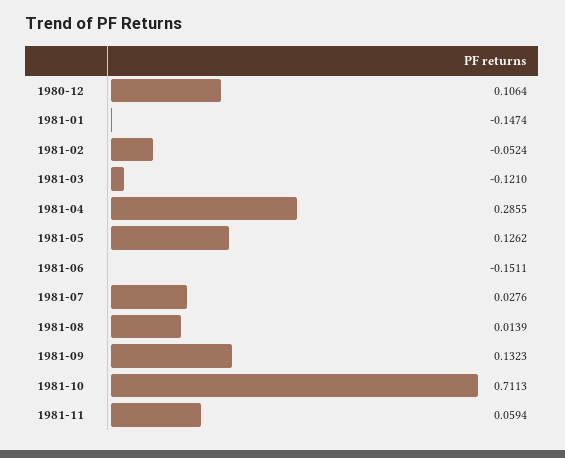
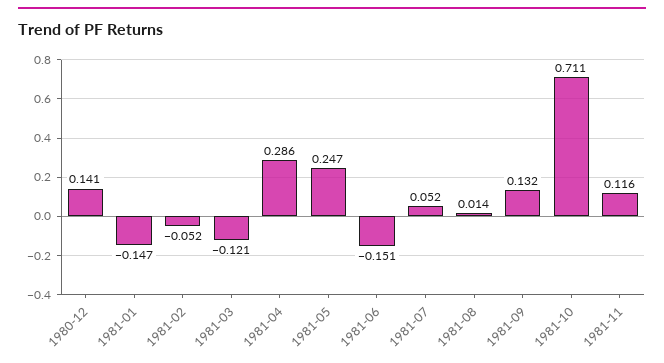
1980-12: 0.1064 -> 0.141
1981-05: 0.1262 -> 0.247
1981-07: 0.0276 -> 0.052
1981-11: 0.0594 -> 0.116

